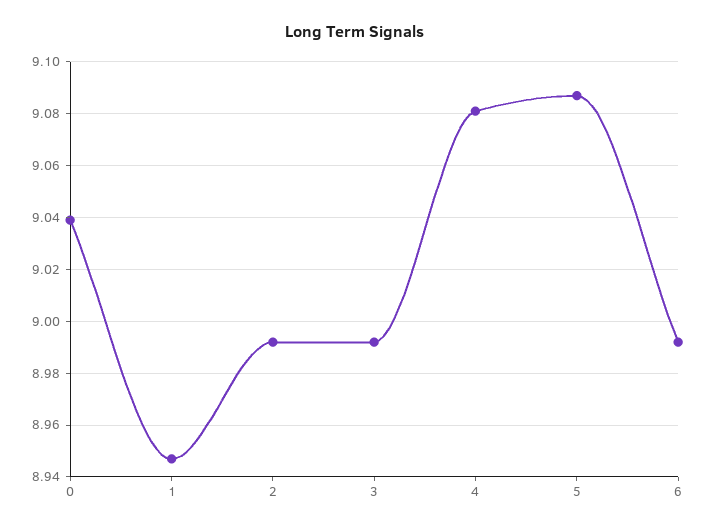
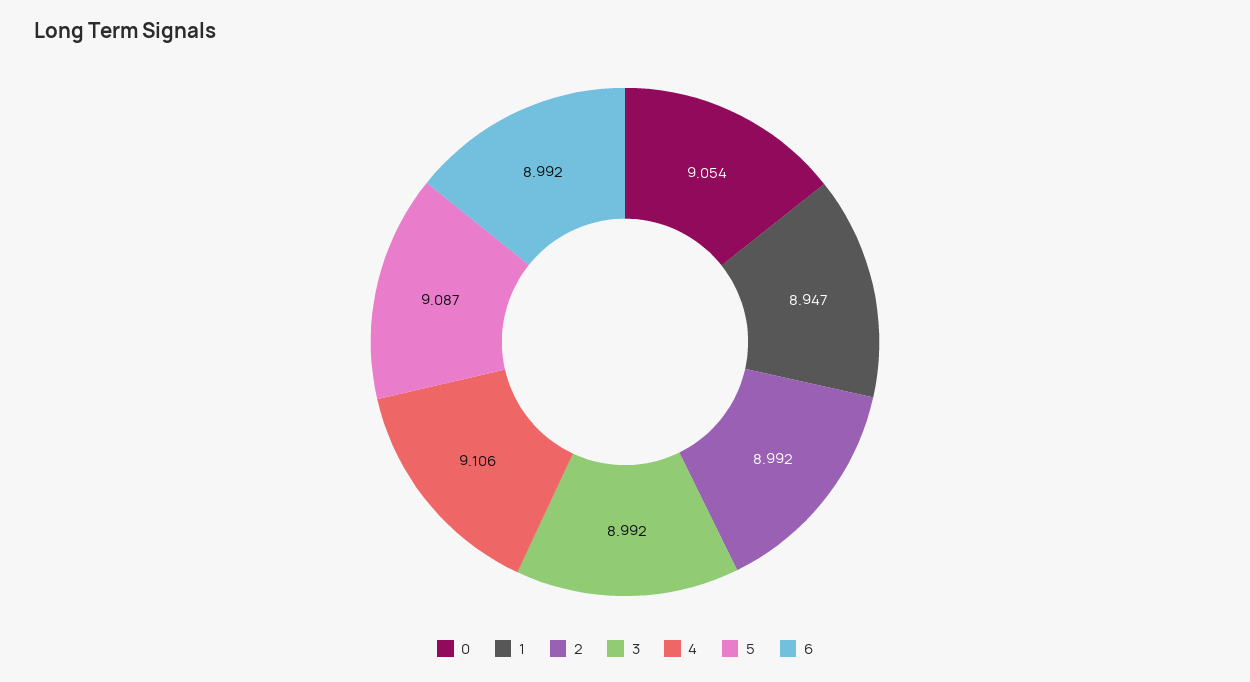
0: 9.04 -> 9.054
4: 9.08 -> 9.106

